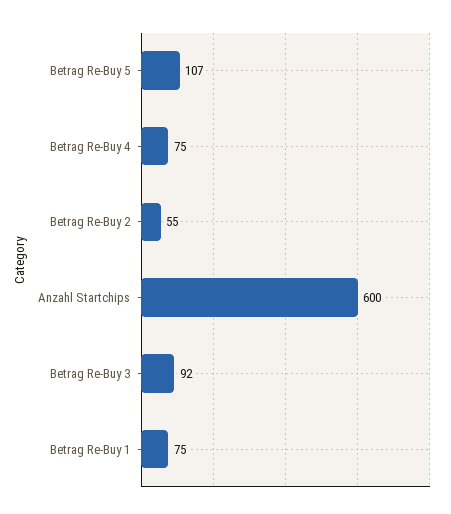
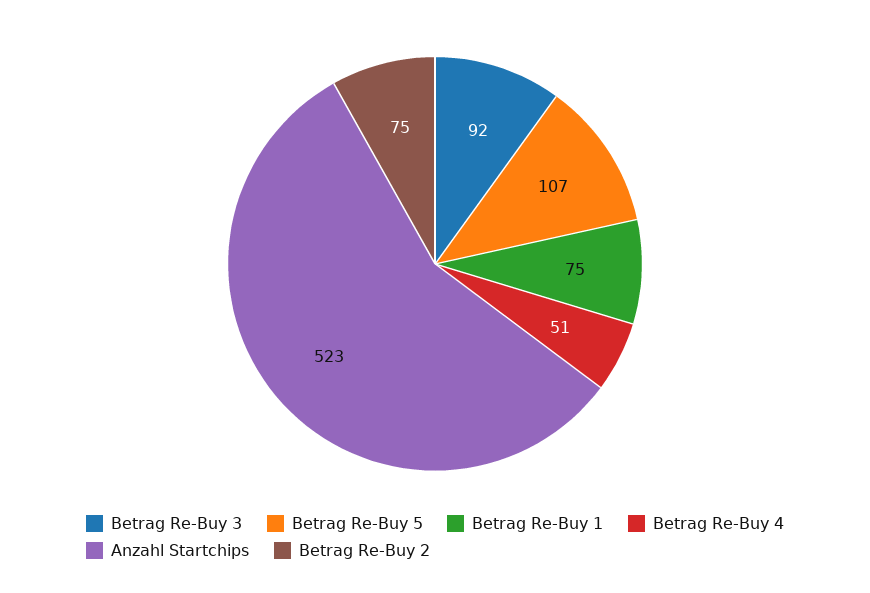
Betrag Re-Buy 4: 75 -> 51
Betrag Re-Buy 2: 55 -> 75
Anzahl Startchips: 600 -> 523

